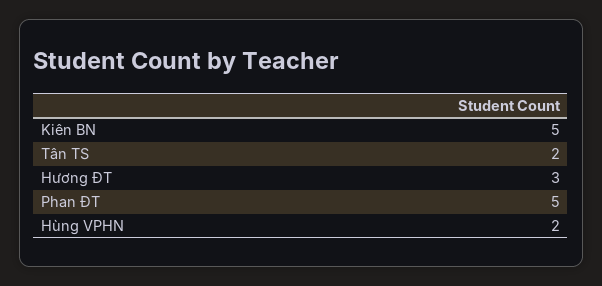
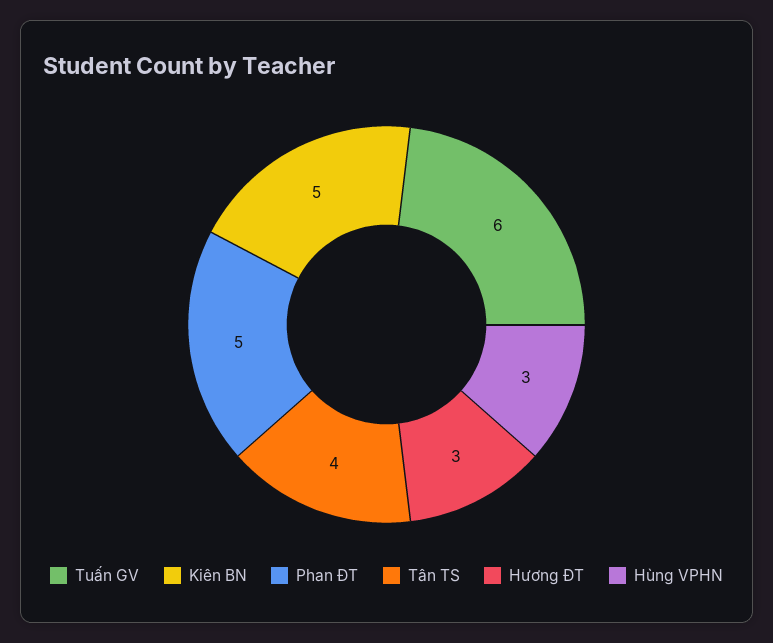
Tân TS: 2 -> 4
Hùng VPHN: 2 -> 3
Tuấn GV: none -> 6

